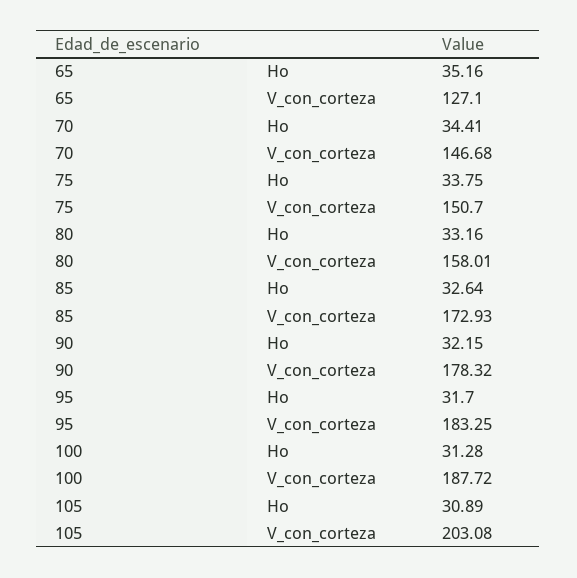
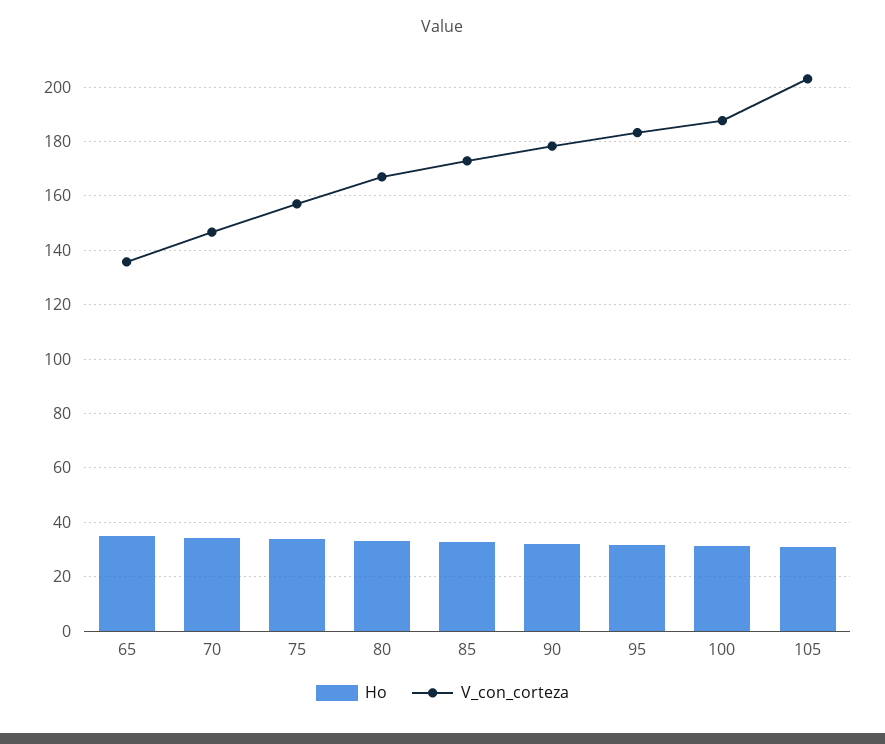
V_con_corteza, 65: 127.1 -> 135
V_con_corteza, 75: 150.7 -> 157.5
V_con_corteza, 80: 158.01 -> 167.5

